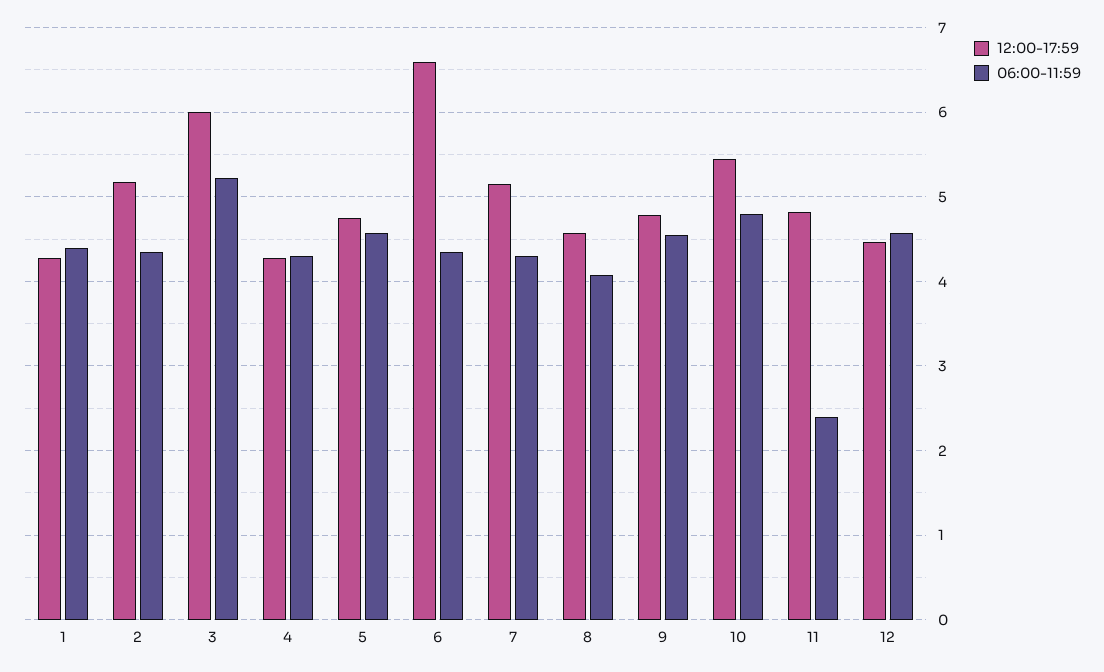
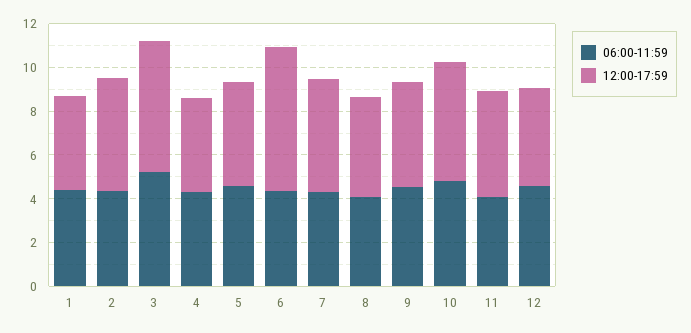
06:00-11:59, 11: 2.4 -> 4

